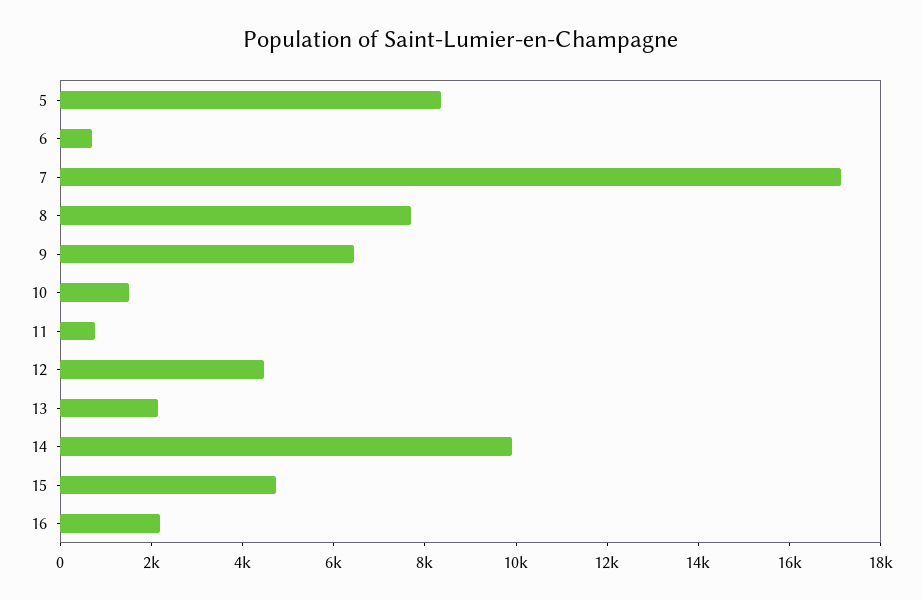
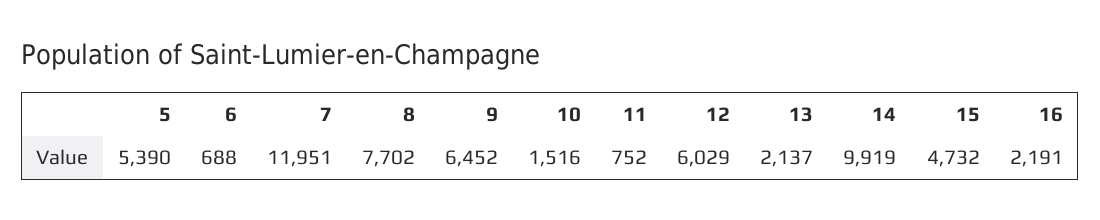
5: 8500 -> 5390
7: 17000 -> 11951
12: 4500 -> 6029

